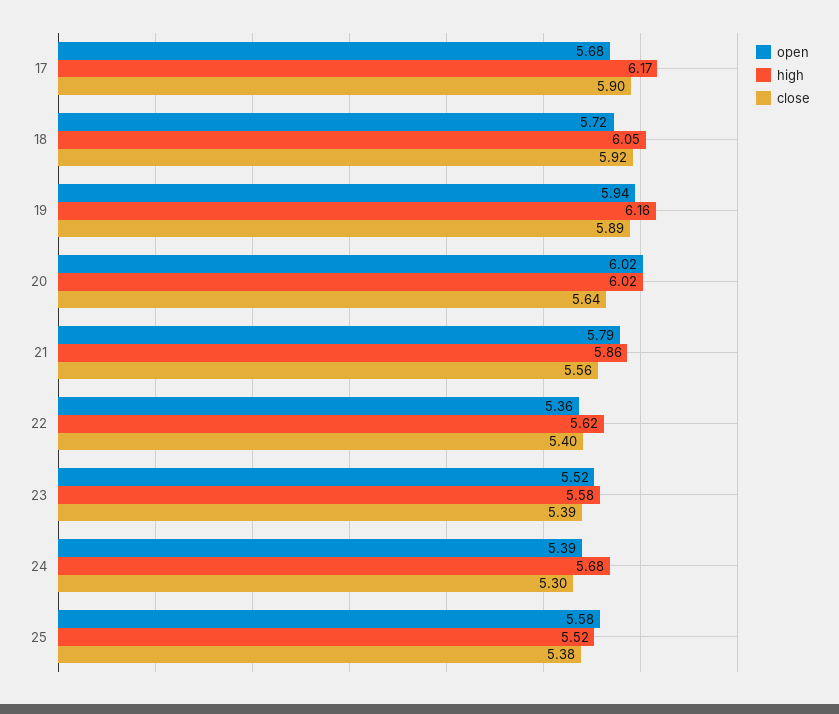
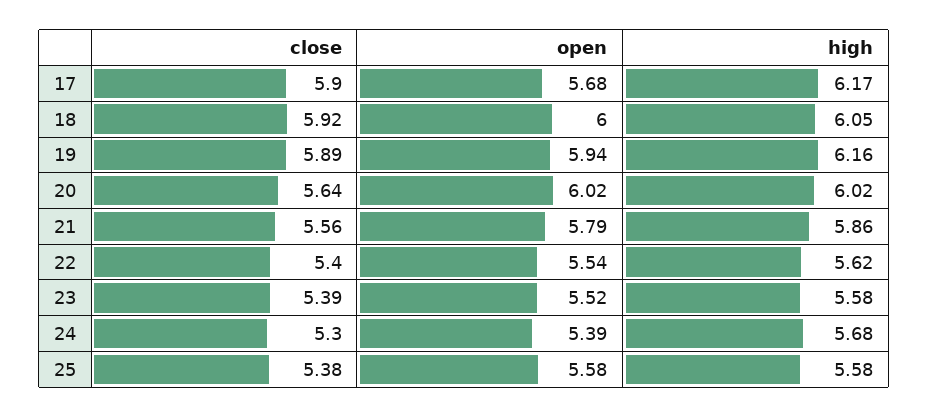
open, 18: 5.72 -> 6
open, 22: 5.36 -> 5.54
high, 25: 5.52 -> 5.58

